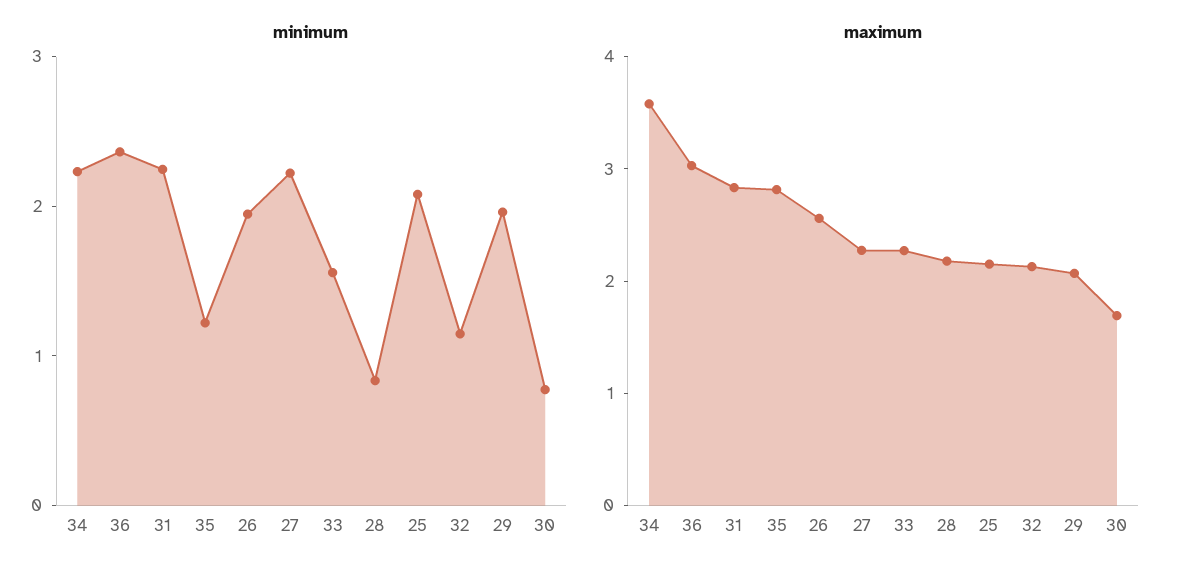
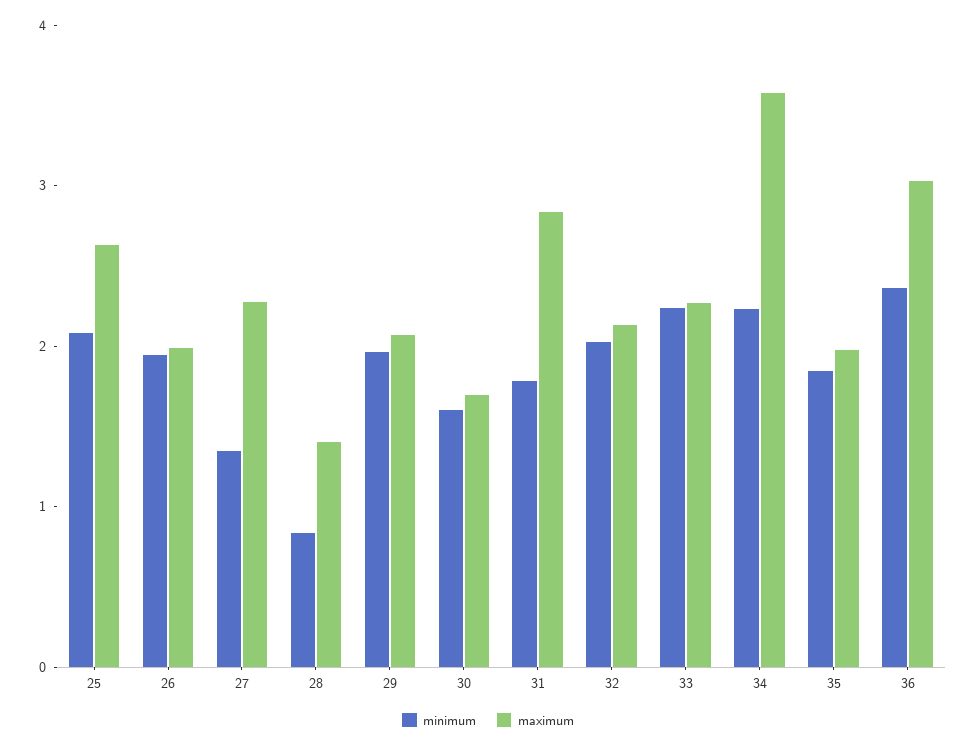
minimum, 31: 2.2 -> 1.8
minimum, 35: 1.2 -> 1.8
minimum, 27: 2.2 -> 1.4
minimum, 33: 1.6 -> 2.2
minimum, 32: 1.2 -> 2
minimum, 30: 0.8 -> 1.6
maximum, 35: 2.8 -> 2
maximum, 26: 2.6 -> 2
maximum, 28: 2.2 -> 1.4
maximum, 25: 2.2 -> 2.6

